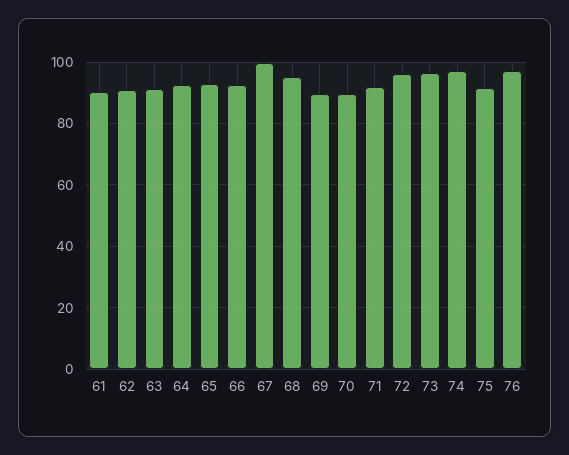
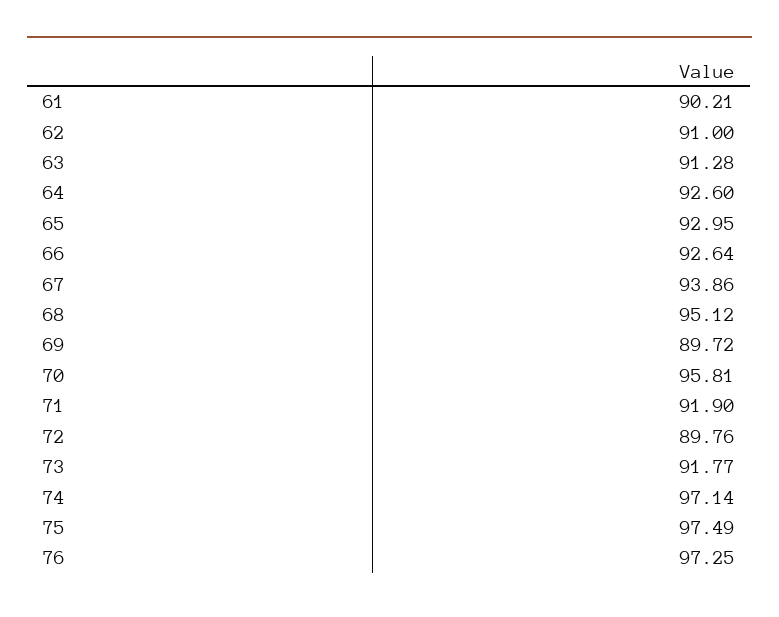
67: 100 -> 93.86
70: 90 -> 95.81
72: 96 -> 89.76
73: 96 -> 91.77
75: 92 -> 97.49

